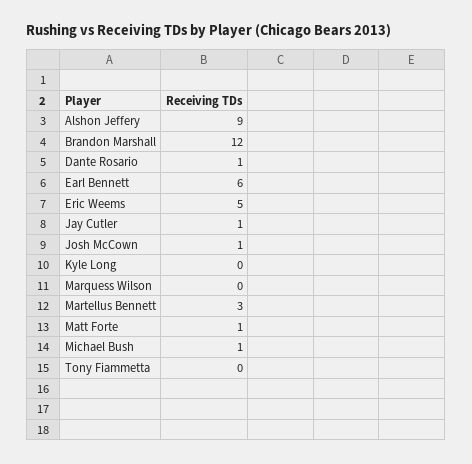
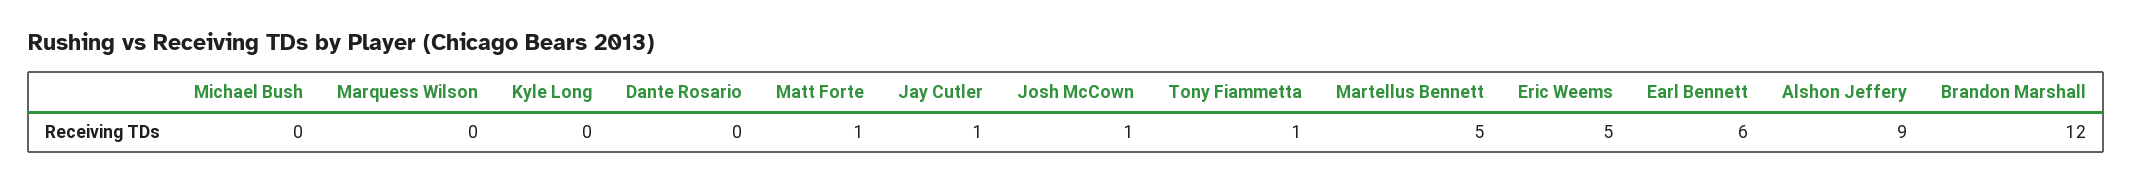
Dante Rosario: 1 -> 0
Martellus Bennett: 3 -> 5
Michael Bush: 1 -> 0
Tony Fiammetta: 0 -> 1

